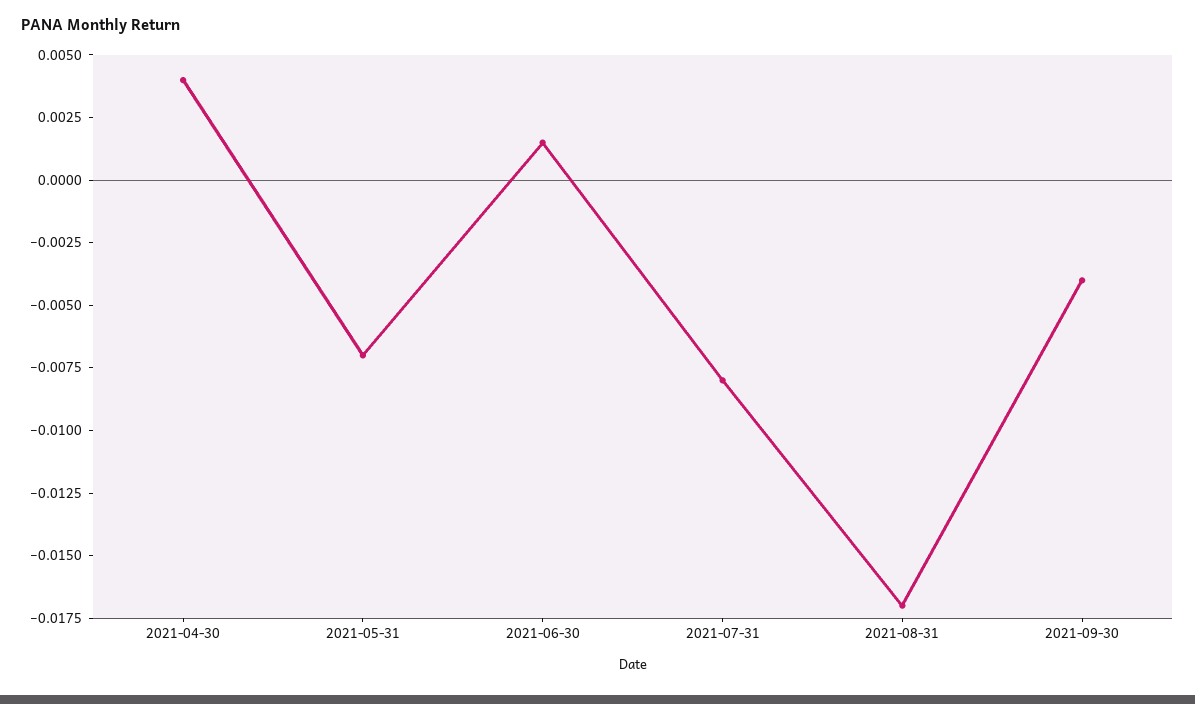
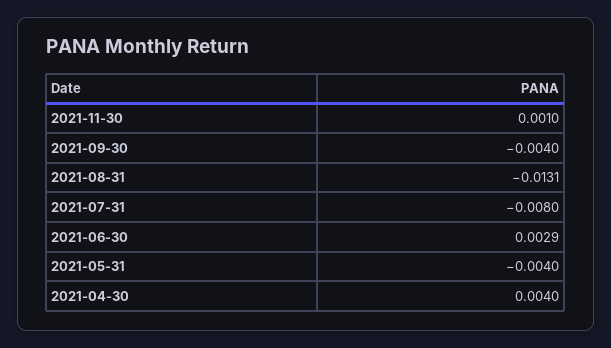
2021-05-31: -0.007 -> -0.004
2021-06-30: 0.0015 -> 0.0029
2021-08-31: -0.017 -> -0.0131
2021-11-30: none -> 0.001

